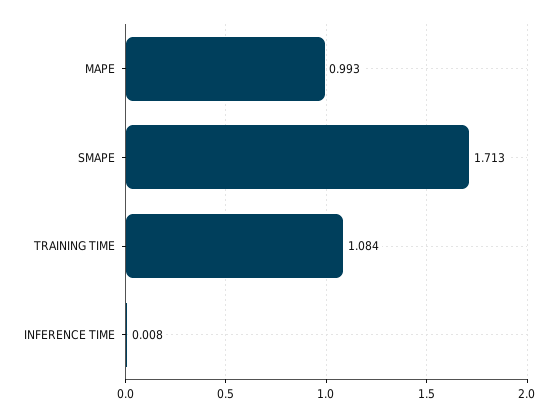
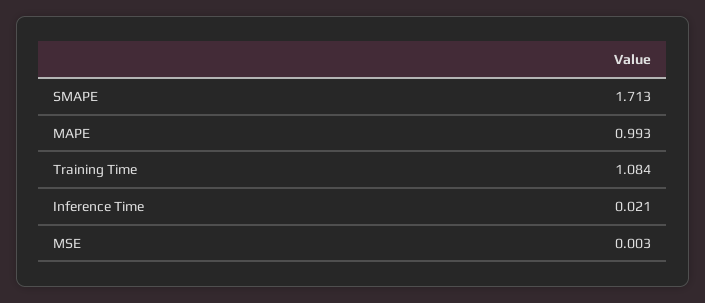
INFERENCE TIME: 0.008 -> 0.021
MSE: none -> 0.003

